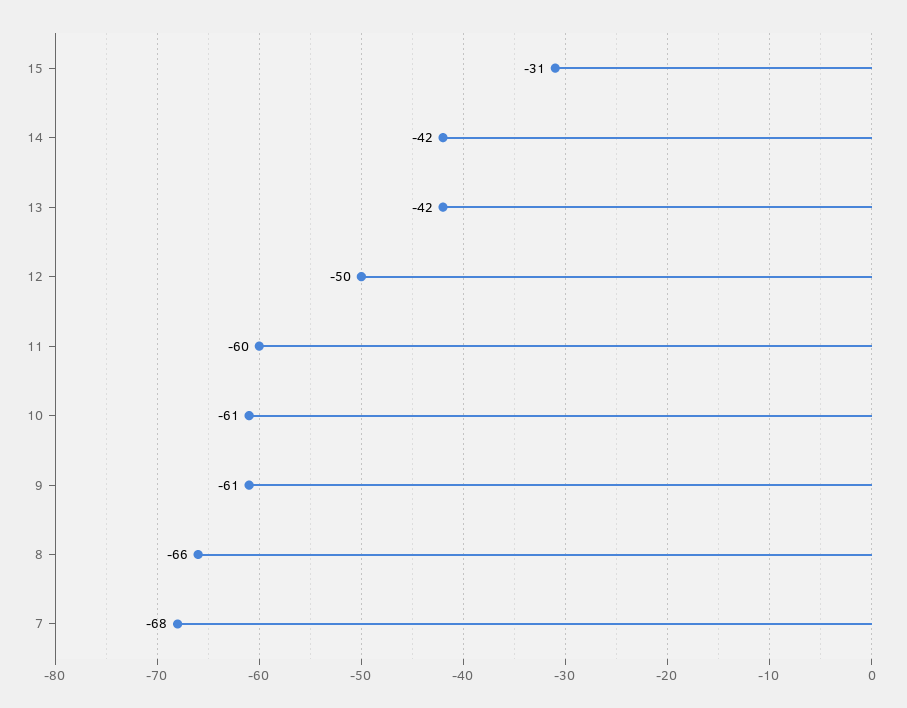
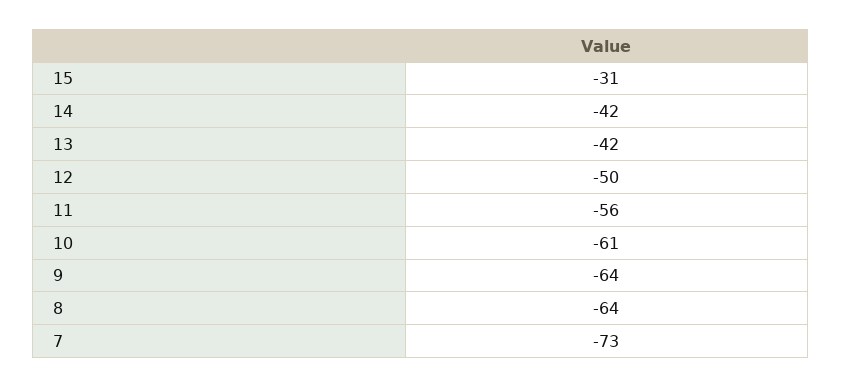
11: -60 -> -56
9: -61 -> -64
8: -66 -> -64
7: -68 -> -73

